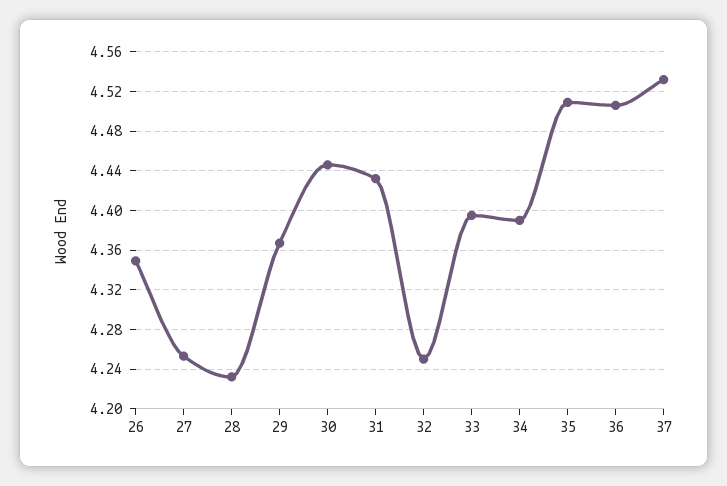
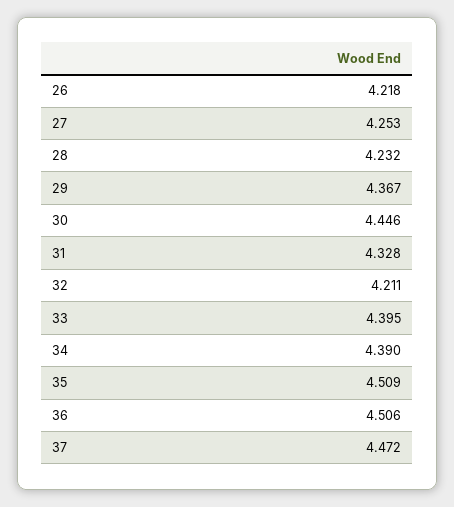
26: 4.35 -> 4.218
31: 4.43 -> 4.328
32: 4.25 -> 4.211
37: 4.53 -> 4.472

